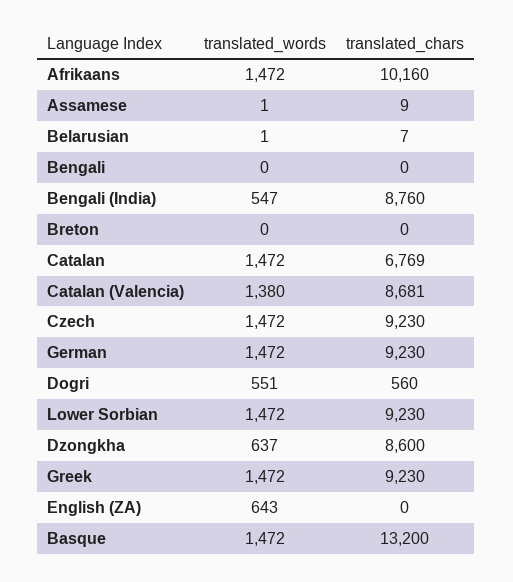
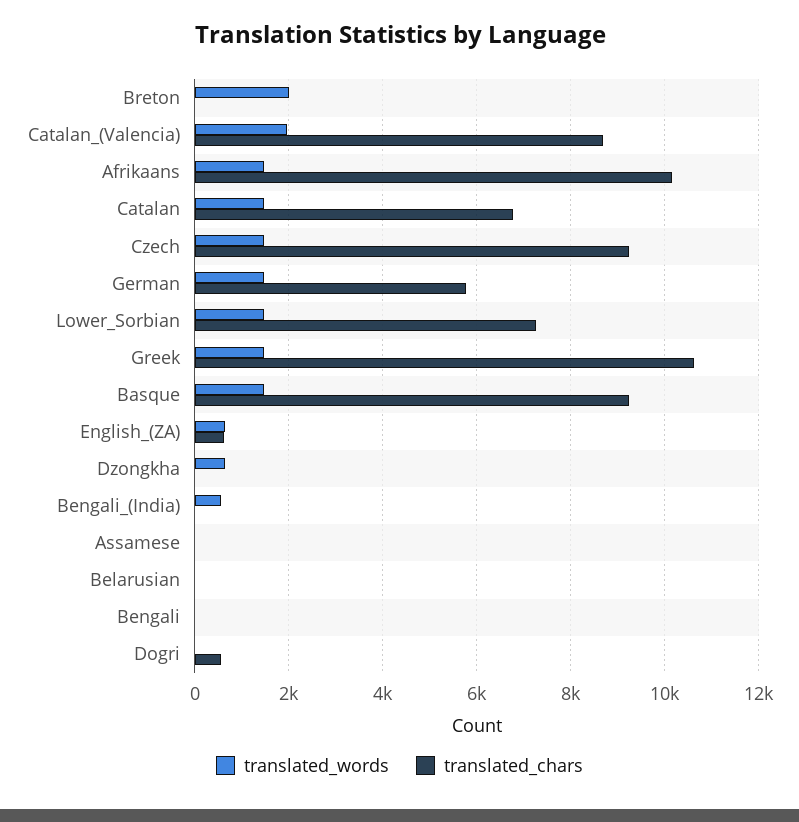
translated_chars, Bengali (India): 8760 -> 0
translated_words, Breton: 0 -> 2000
translated_words, Catalan (Valencia): 1380 -> 2000
translated_chars, German: 9230 -> 5800
translated_words, Dogri: 551 -> 0
translated_chars, Lower Sorbian: 9230 -> 7200
translated_chars, Dzongkha: 8600 -> 0
translated_chars, Greek: 9230 -> 10600
translated_chars, English (ZA): 0 -> 600
translated_chars, Basque: 13200 -> 9200

